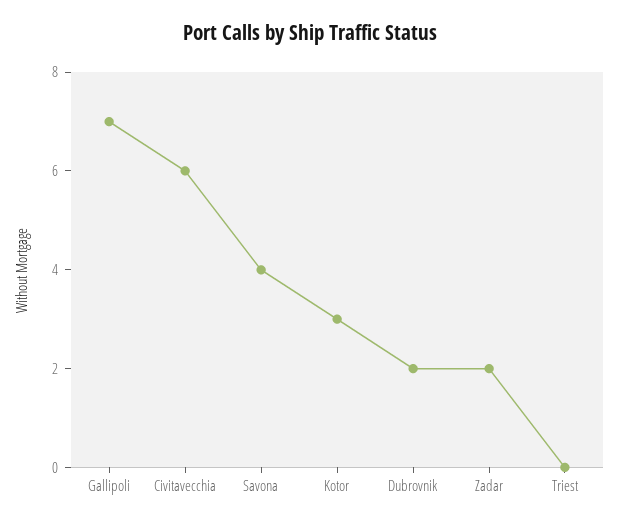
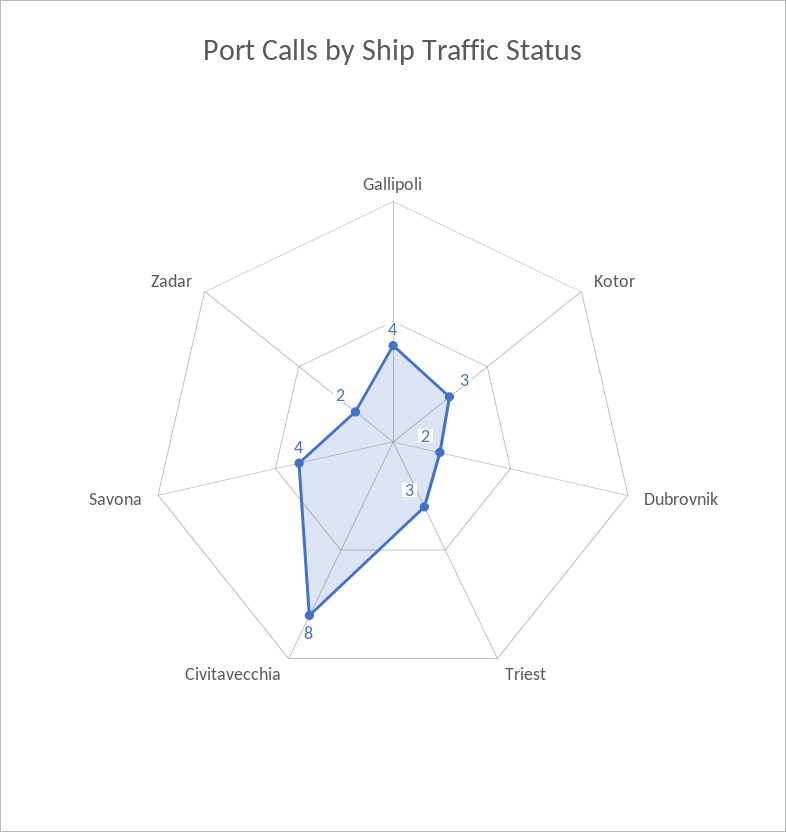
Gallipoli: 7 -> 4
Civitavecchia: 6 -> 8
Triest: 0 -> 3

